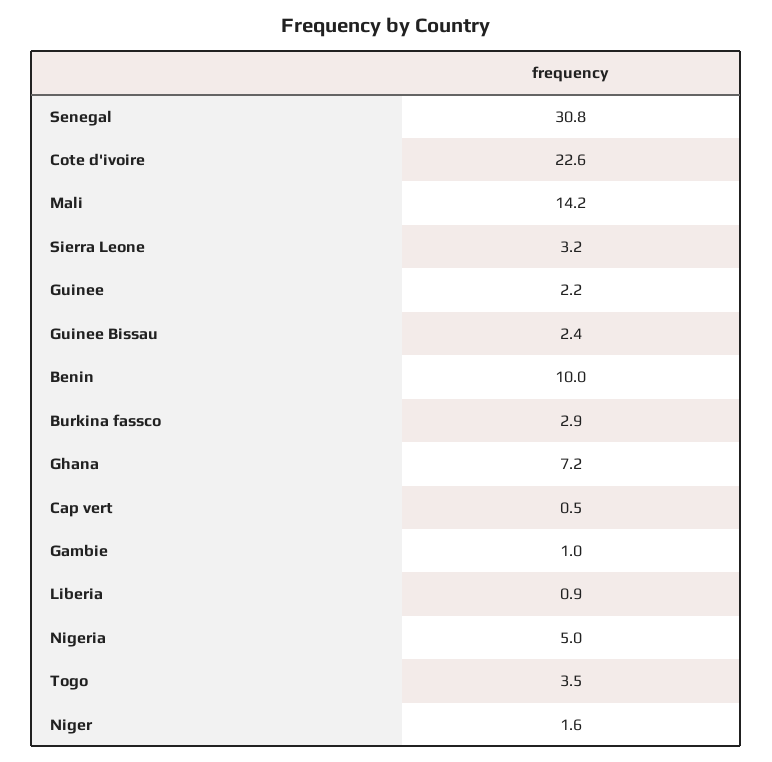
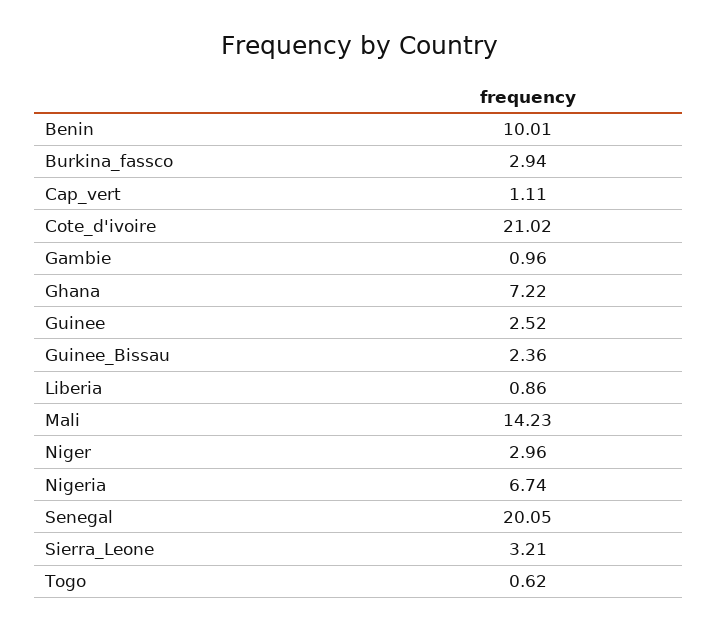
Senegal: 30.8 -> 20.05
Cote d'ivoire: 22.6 -> 21.02
Guinee: 2.2 -> 2.52
Cap vert: 0.5 -> 1.11
Nigeria: 5 -> 6.74
Togo: 3.5 -> 0.62
Niger: 1.6 -> 2.96

